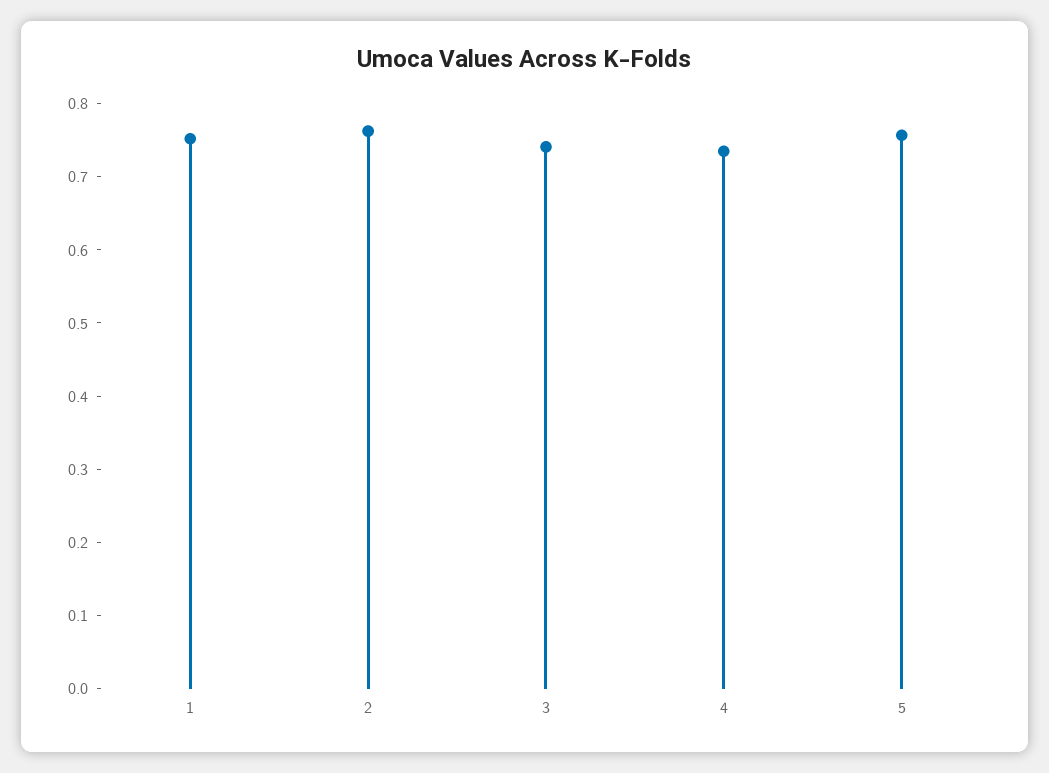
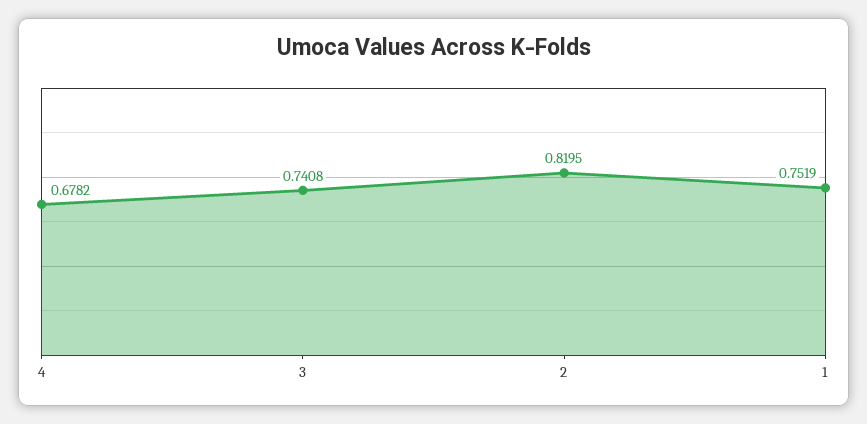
2: 0.76 -> 0.8195
4: 0.74 -> 0.6782
5: 0.76 -> none

